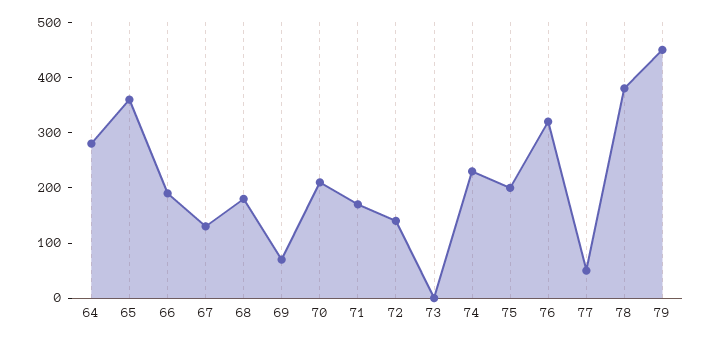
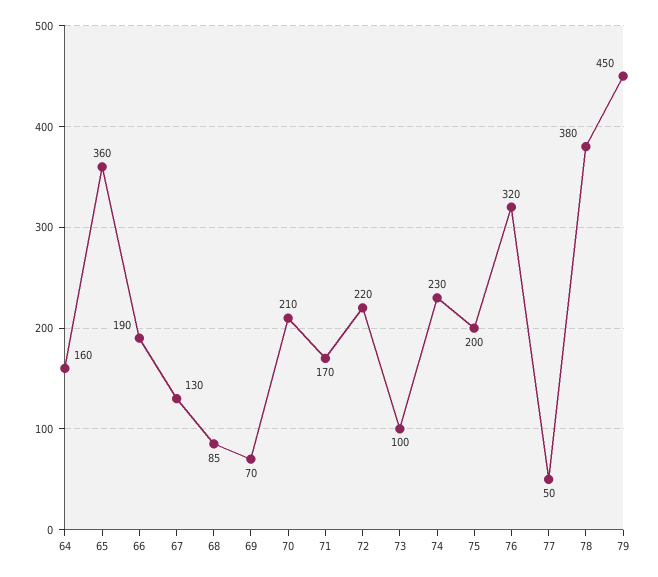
64: 280 -> 160
68: 180 -> 85
72: 140 -> 220
73: 0 -> 100

